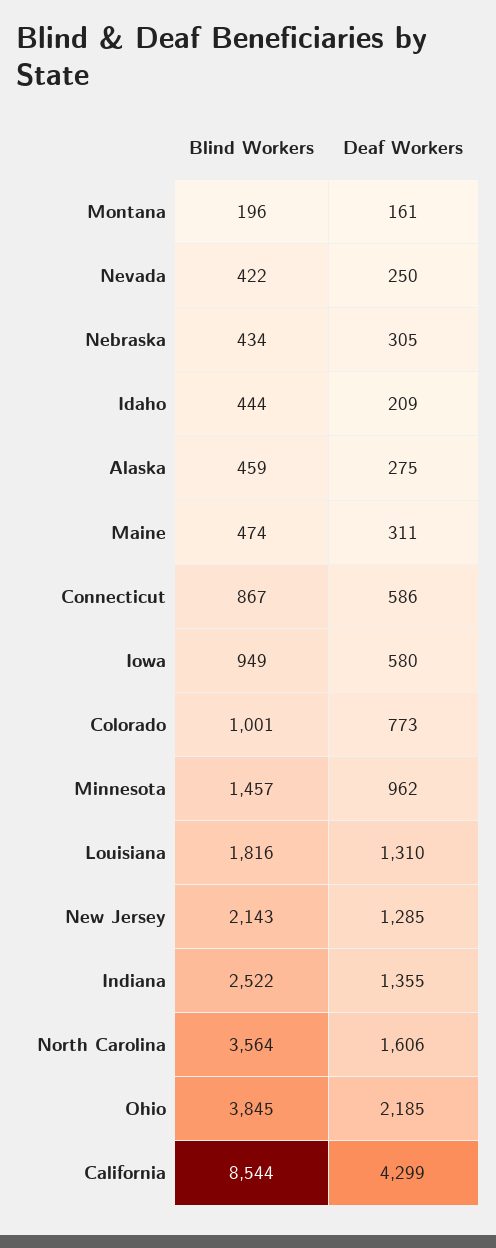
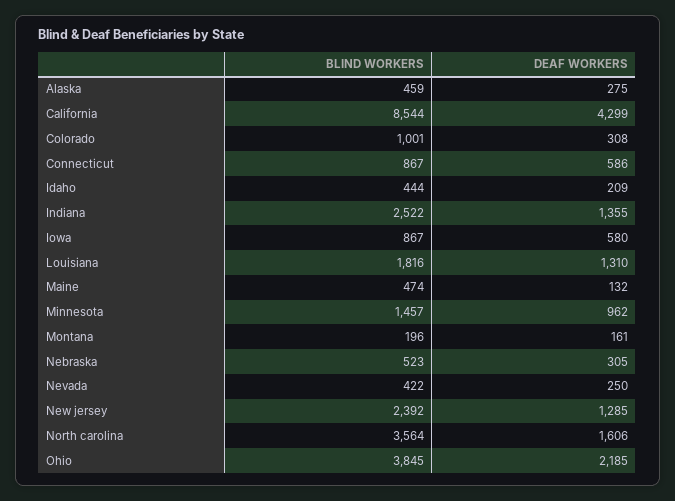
Blind Workers, Nebraska: 434 -> 523
Deaf Workers, Maine: 311 -> 132
Blind Workers, Iowa: 949 -> 867
Deaf Workers, Colorado: 773 -> 308
Blind Workers, New Jersey: 2143 -> 2392

